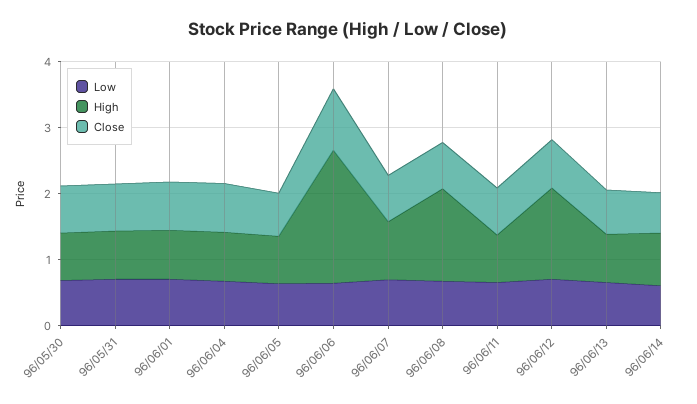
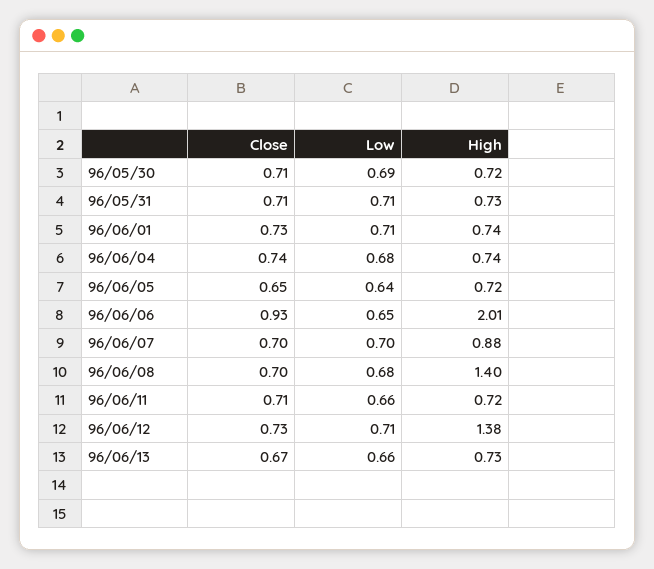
Low, 96/06/14: 0.6 -> none
High, 96/06/14: 0.8 -> none
Close, 96/06/14: 0.6 -> none

